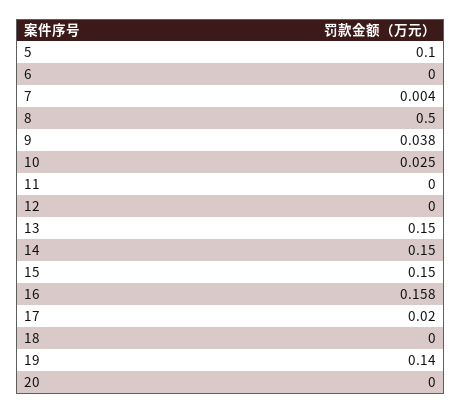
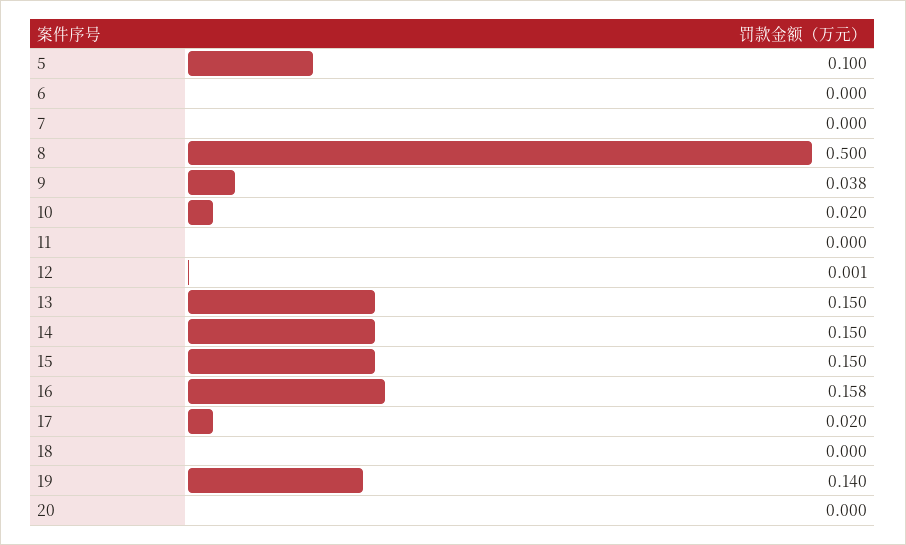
7: 0.004 -> 0
10: 0.025 -> 0.02
12: 0 -> 0.001

